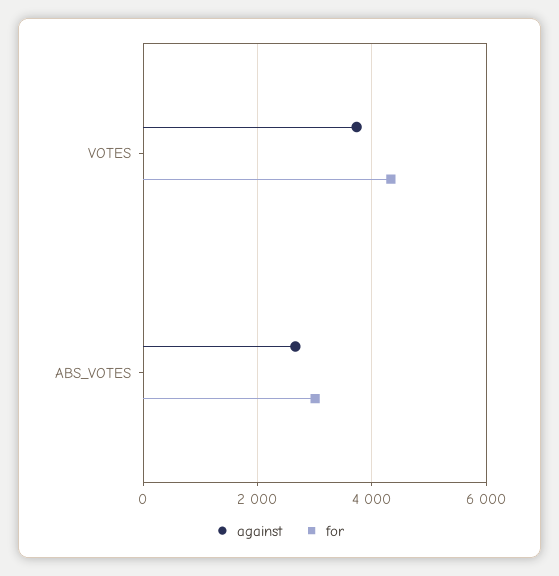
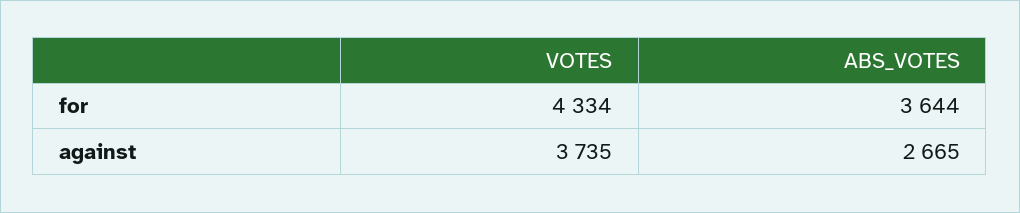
for, ABS_VOTES: 3000 -> 3644

